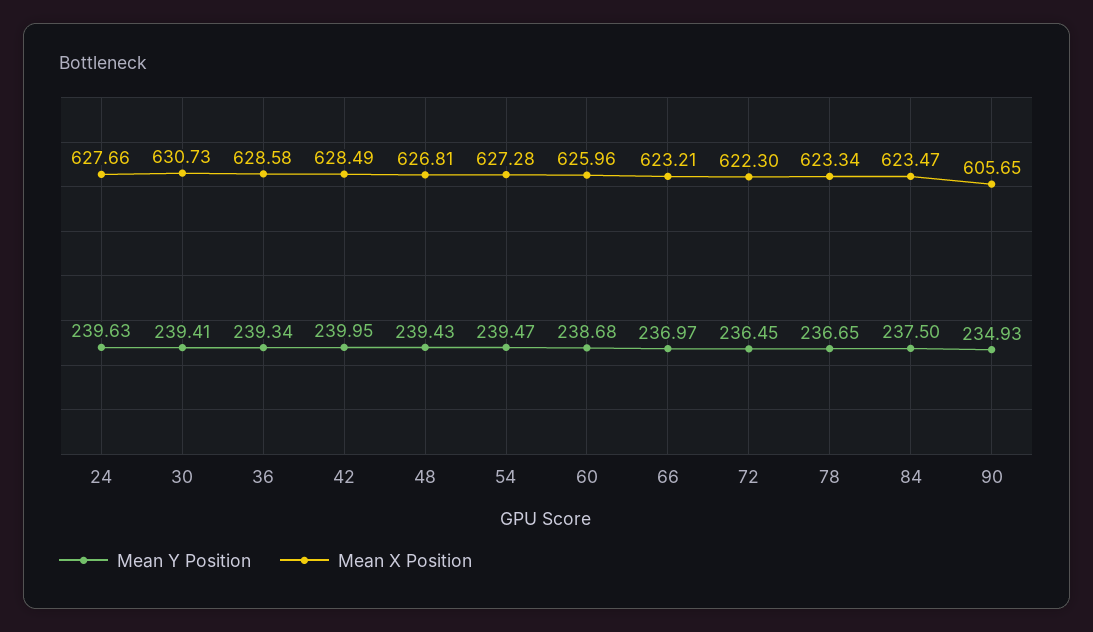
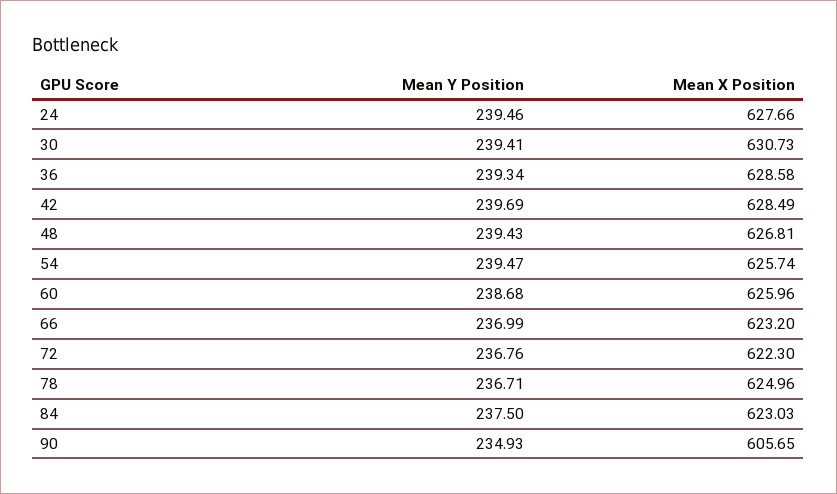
Mean Y Position, 24: 239.63 -> 239.46
Mean Y Position, 42: 239.95 -> 239.69
Mean X Position, 54: 627.28 -> 625.74
Mean Y Position, 66: 236.97 -> 236.99
Mean X Position, 66: 623.21 -> 623.2
Mean Y Position, 72: 236.45 -> 236.76
Mean Y Position, 78: 236.65 -> 236.71
Mean X Position, 78: 623.34 -> 624.96
Mean X Position, 84: 623.47 -> 623.03

